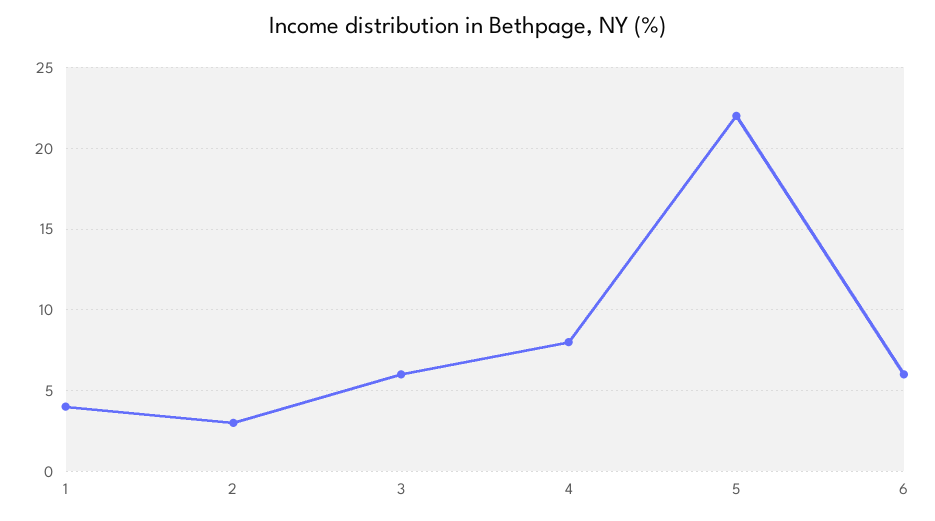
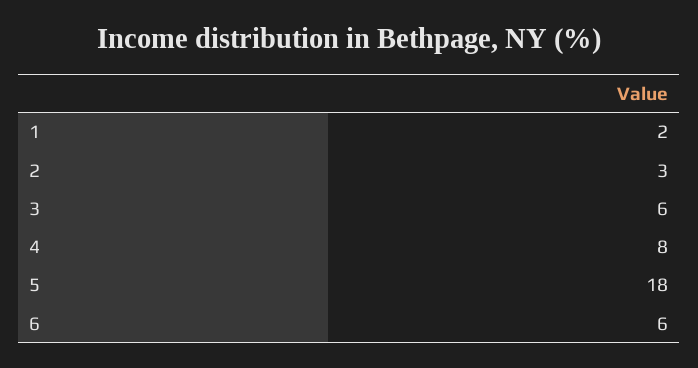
1: 4 -> 2
5: 22 -> 18

